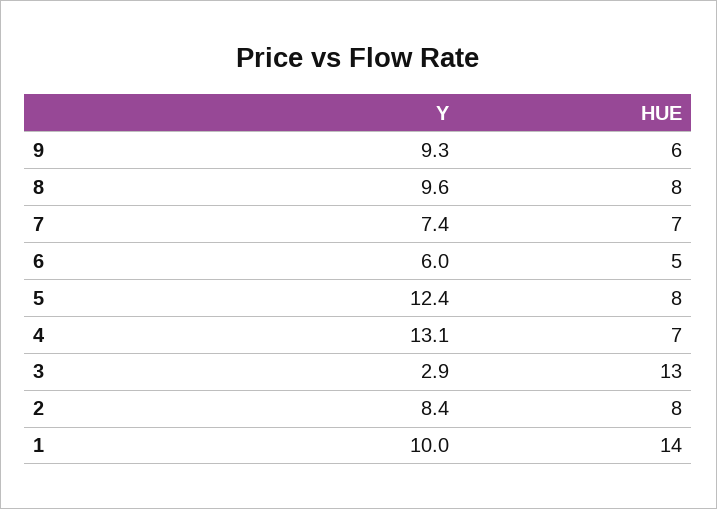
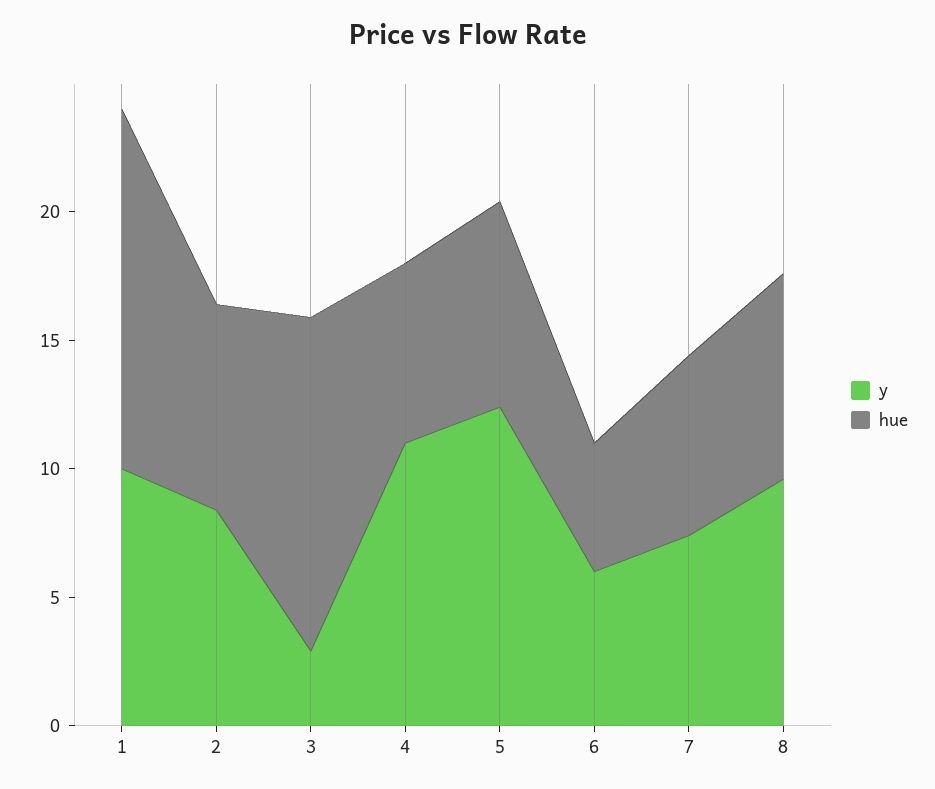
Y, 9: 9.3 -> none
HUE, 9: 6 -> none
Y, 4: 13.1 -> 11

